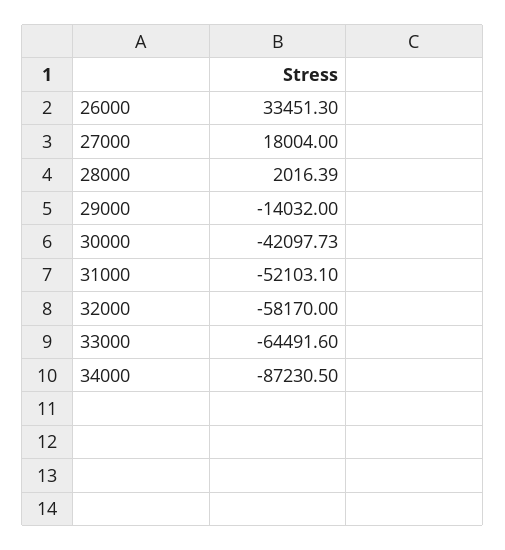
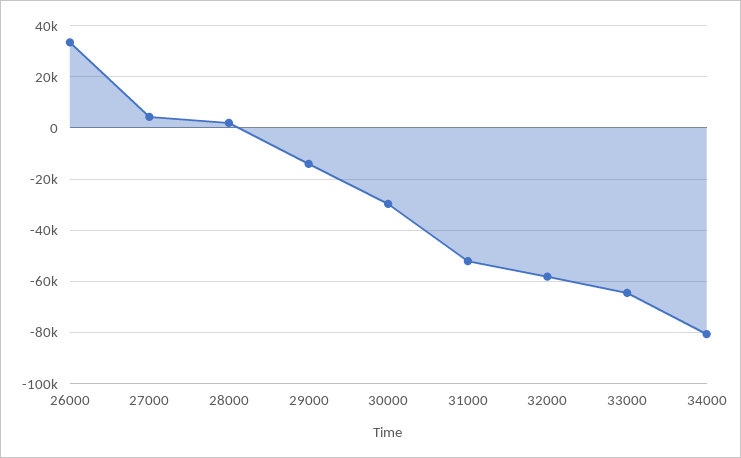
27000: 18004 -> 5000
30000: -42097.73 -> -30000
34000: -87230.5 -> -80000

